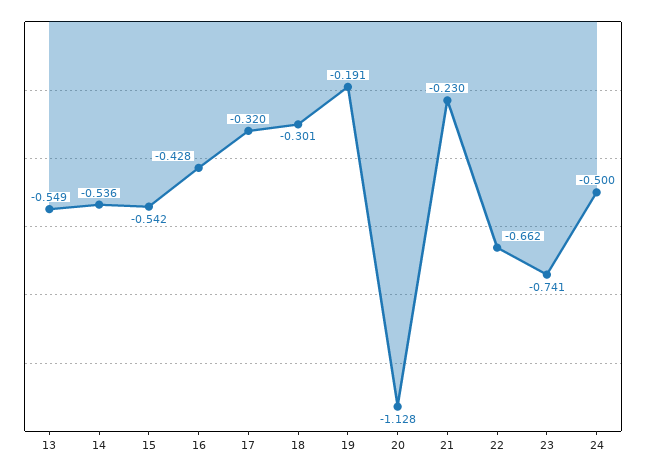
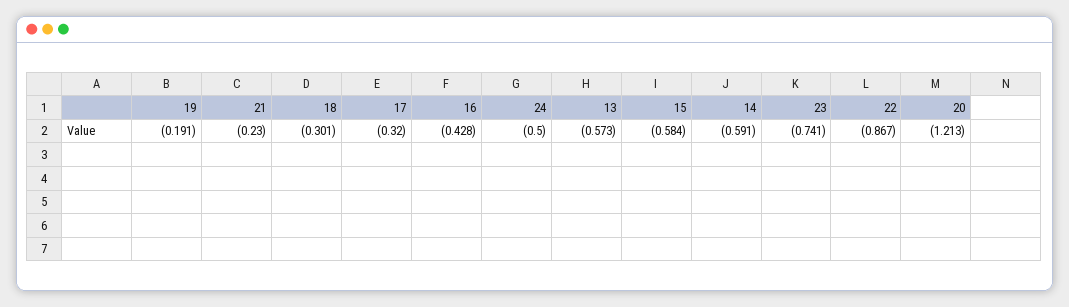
13: -0.549 -> -0.573
14: -0.536 -> -0.591
15: -0.542 -> -0.584
20: -1.128 -> -1.213
22: -0.662 -> -0.867

